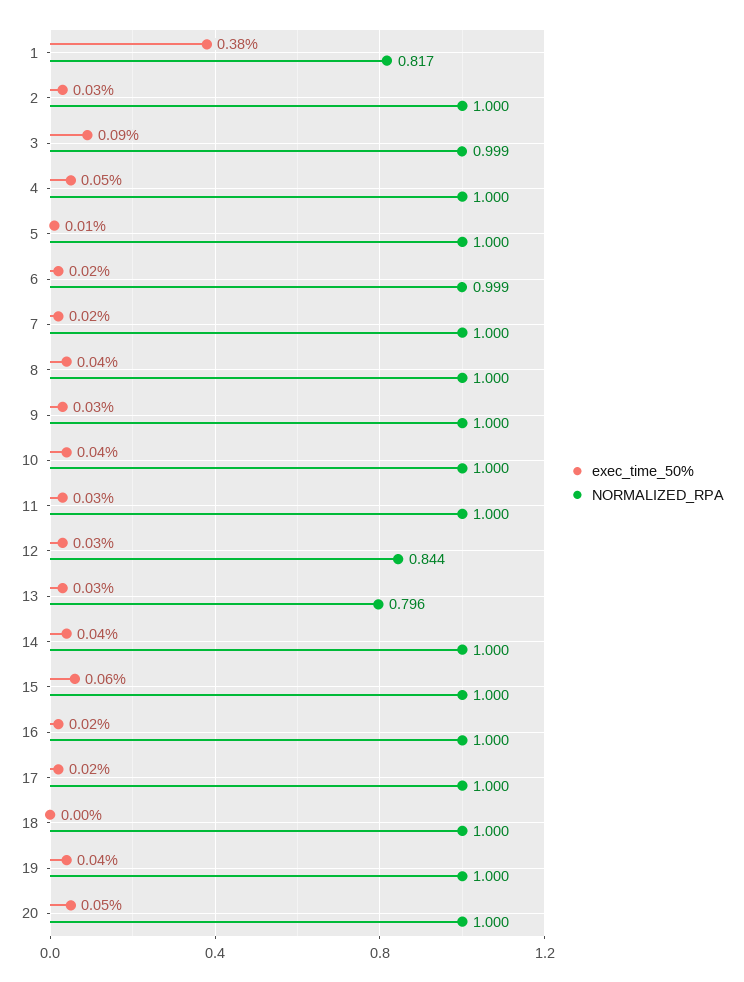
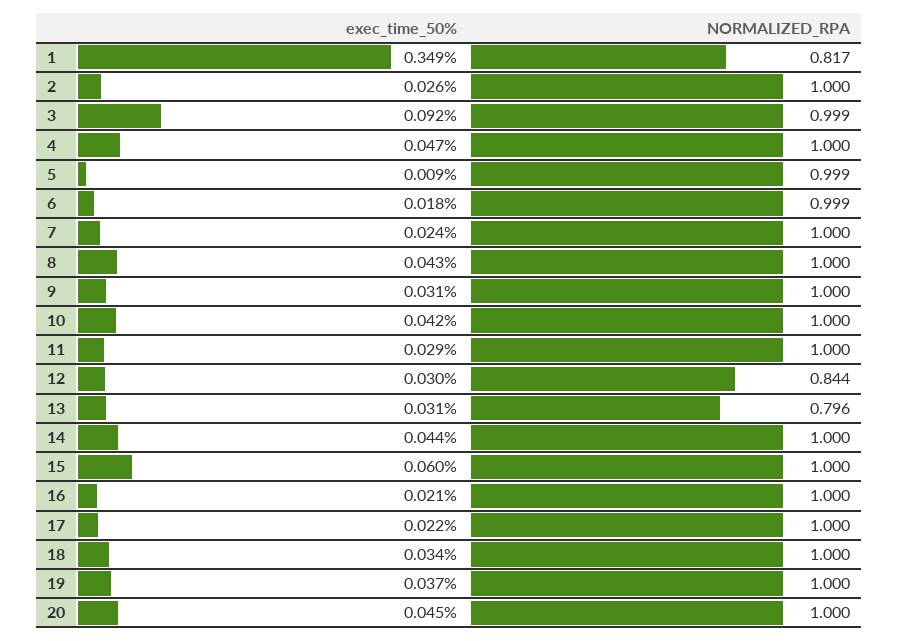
exec_time_50%, 1: 0.38 -> 0.349
NORMALIZED_RPA, 5: 1 -> 0.999
exec_time_50%, 18: 0 -> 0.034

